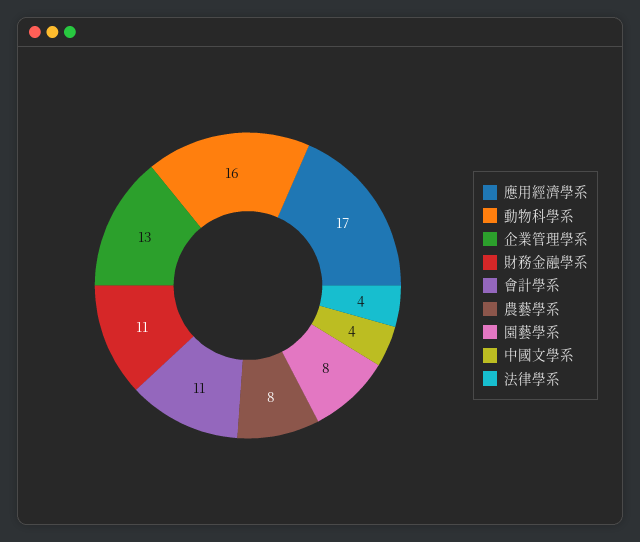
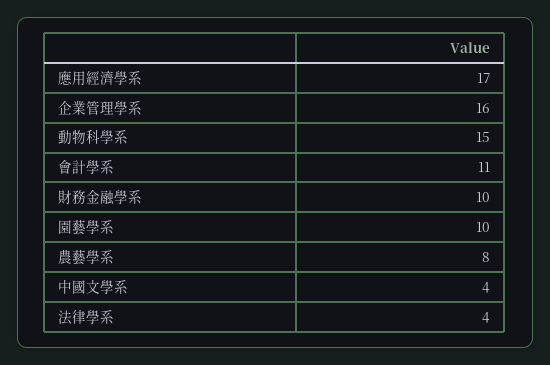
動物科學系: 16 -> 15
企業管理學系: 13 -> 16
財務金融學系: 11 -> 10
園藝學系: 8 -> 10

